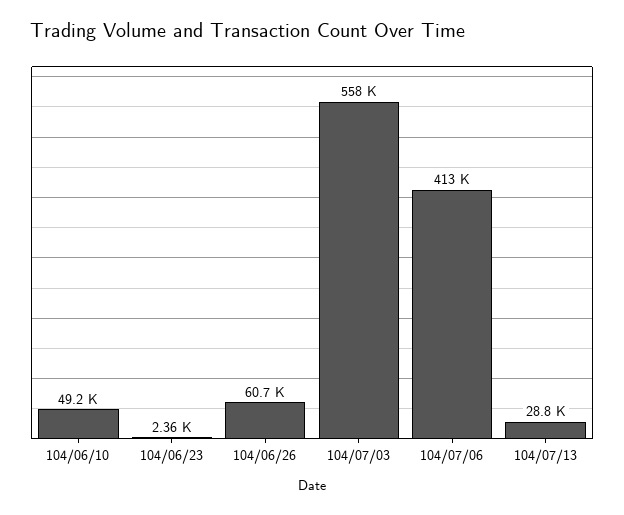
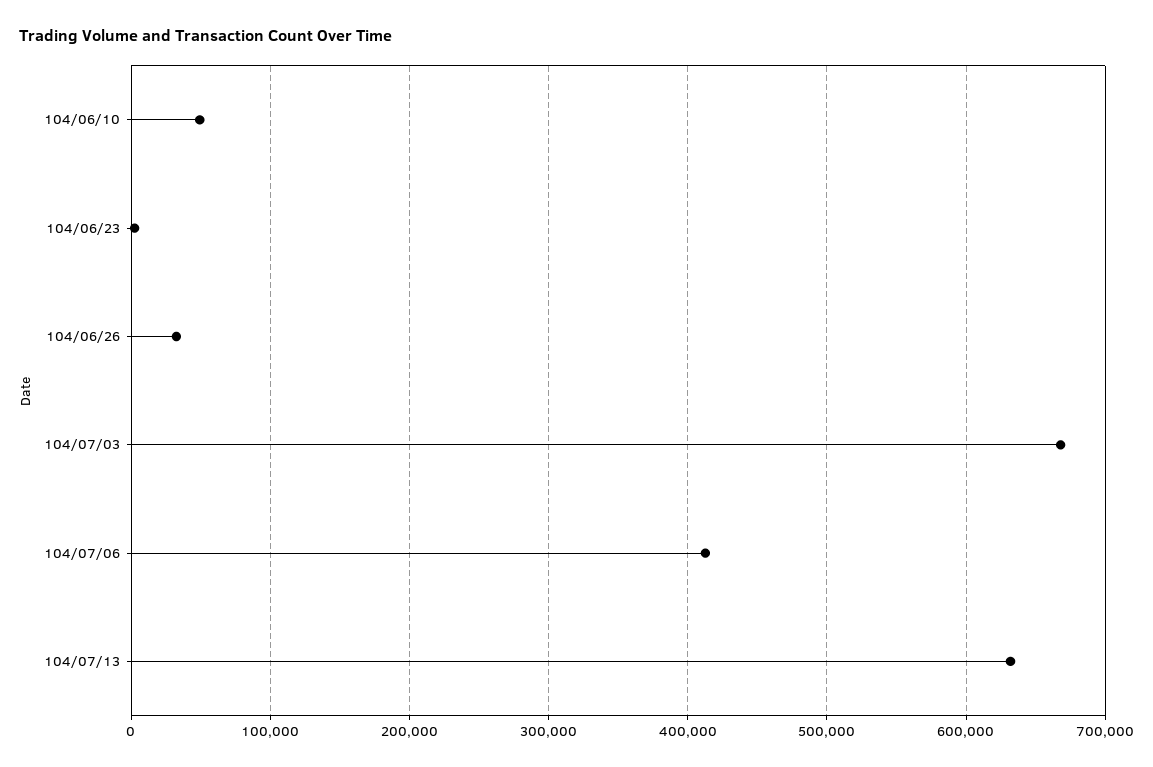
104/06/26: 60700 -> 30000
104/07/03: 558000 -> 670000
104/07/13: 28800 -> 630000

